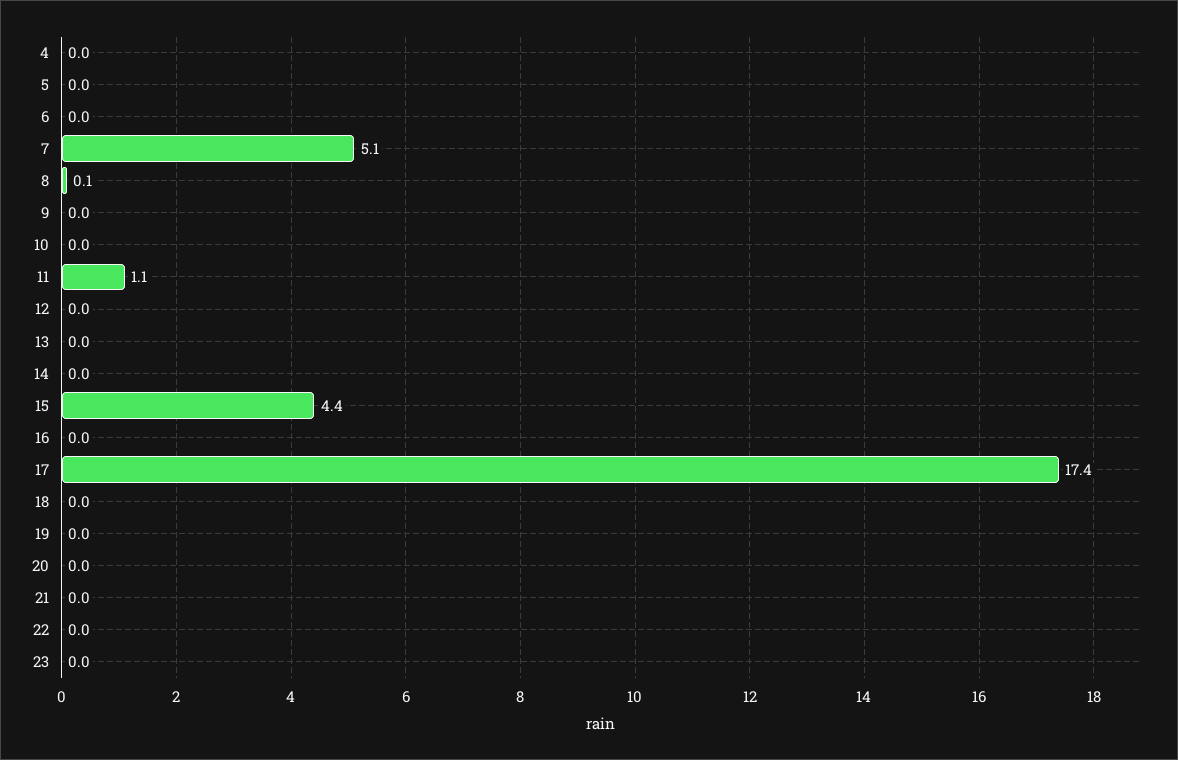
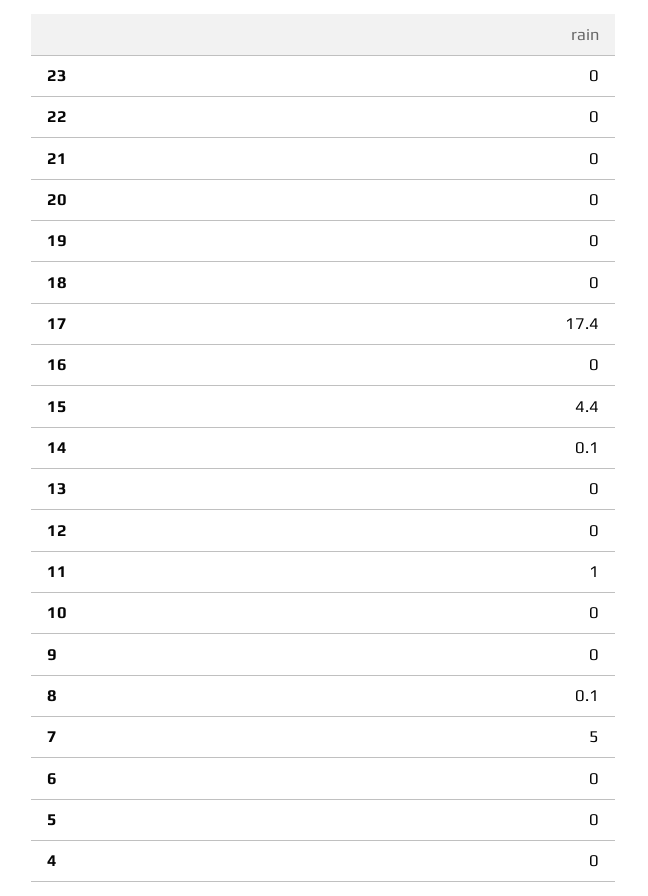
7: 5.1 -> 5
11: 1.1 -> 1
14: 0 -> 0.1

